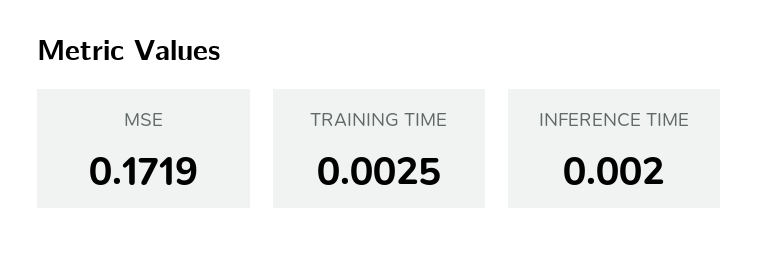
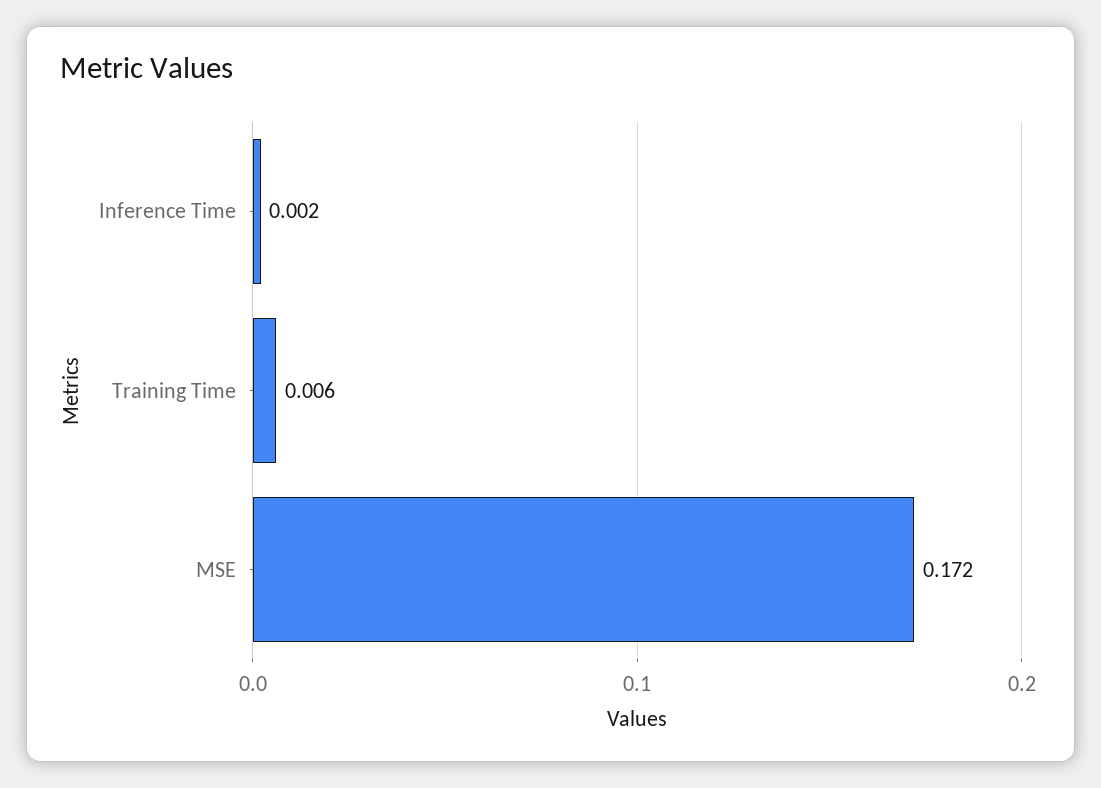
TRAINING TIME: 0.0025 -> 0.006

